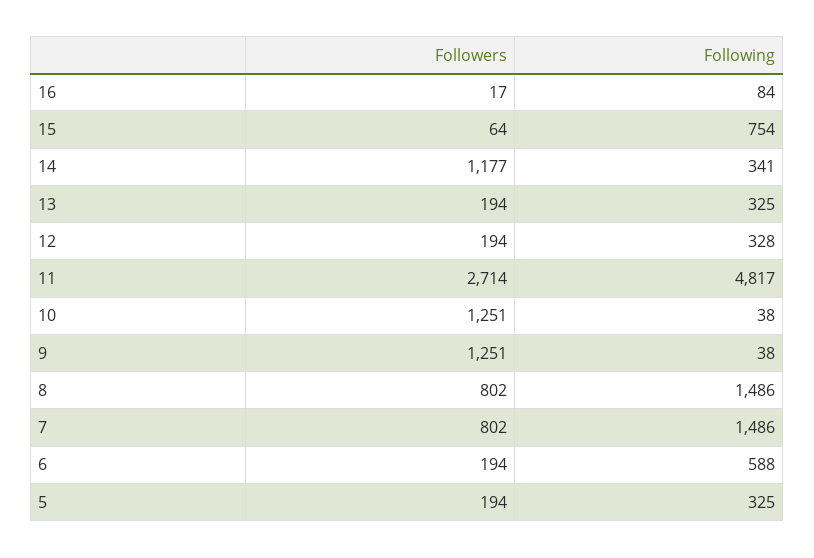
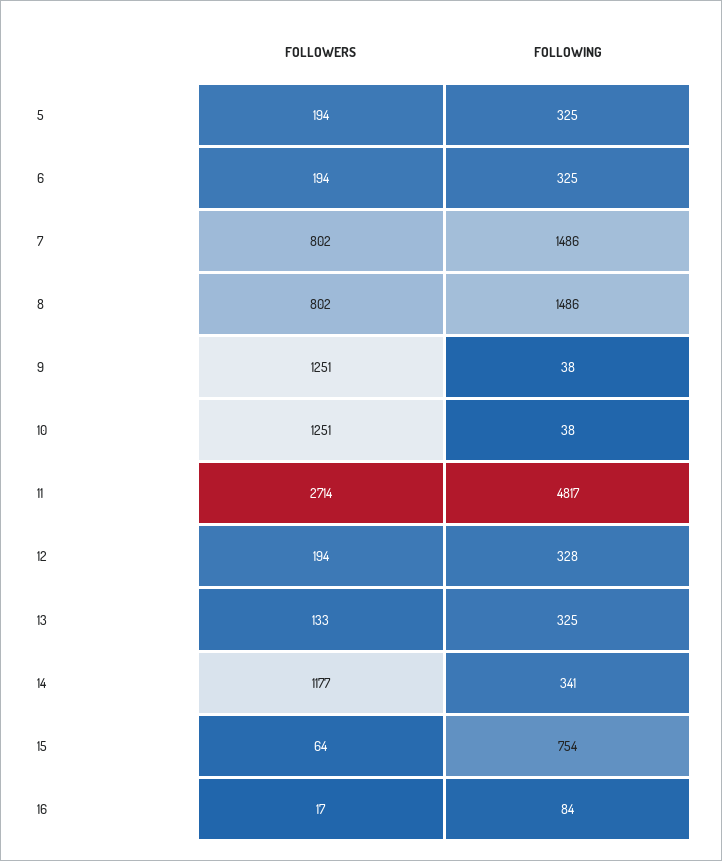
Followers, 13: 194 -> 133
Following, 6: 588 -> 325

